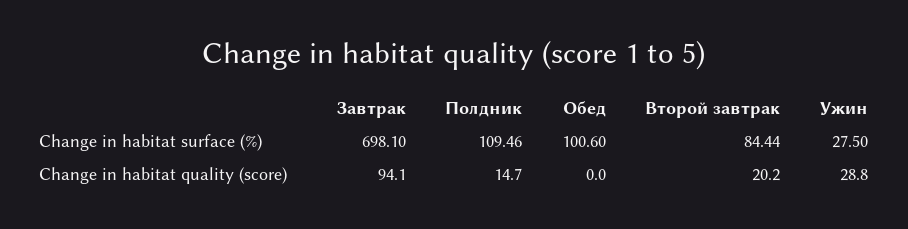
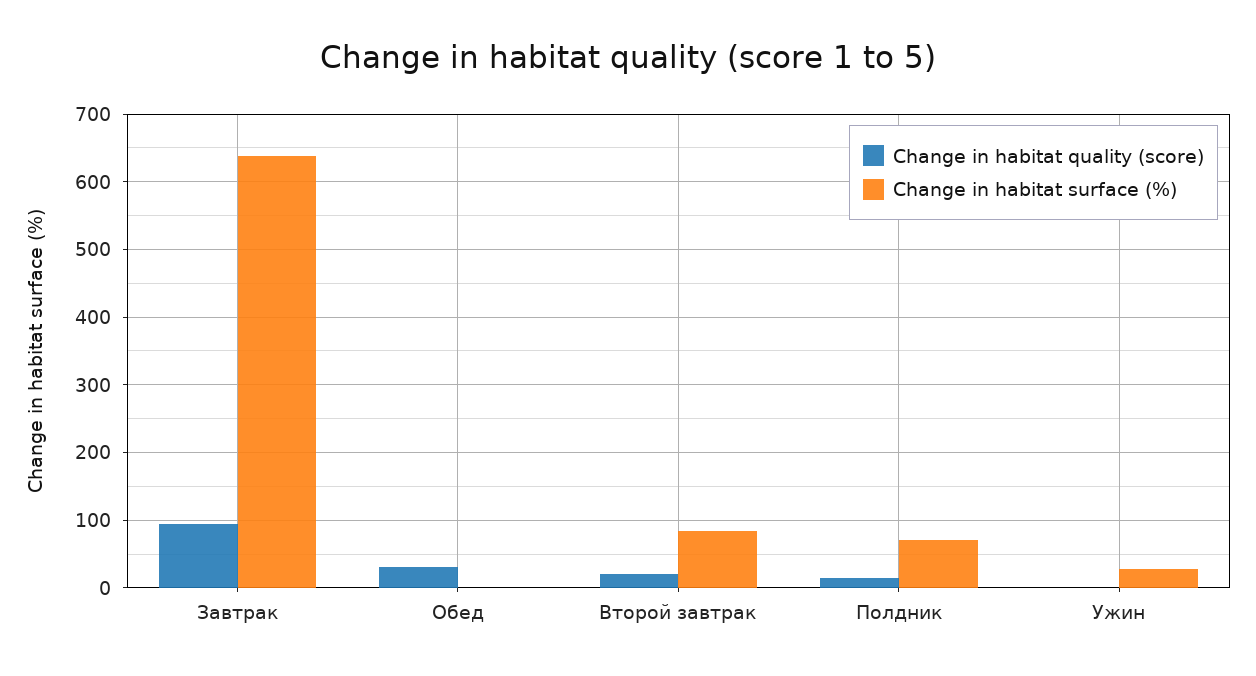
Change in habitat surface (%), Завтрак: 698.1 -> 640
Change in habitat surface (%), Полдник: 109.46 -> 70
Change in habitat surface (%), Обед: 100.6 -> 0
Change in habitat quality (score), Обед: 0 -> 30
Change in habitat quality (score), Ужин: 28.8 -> 0

